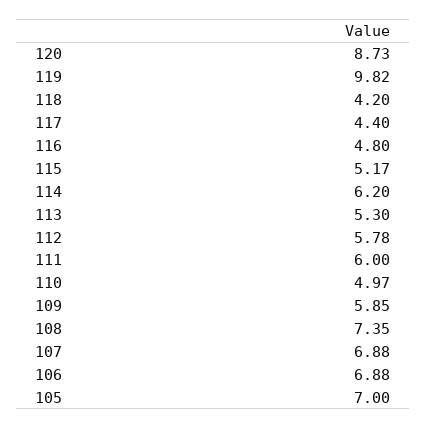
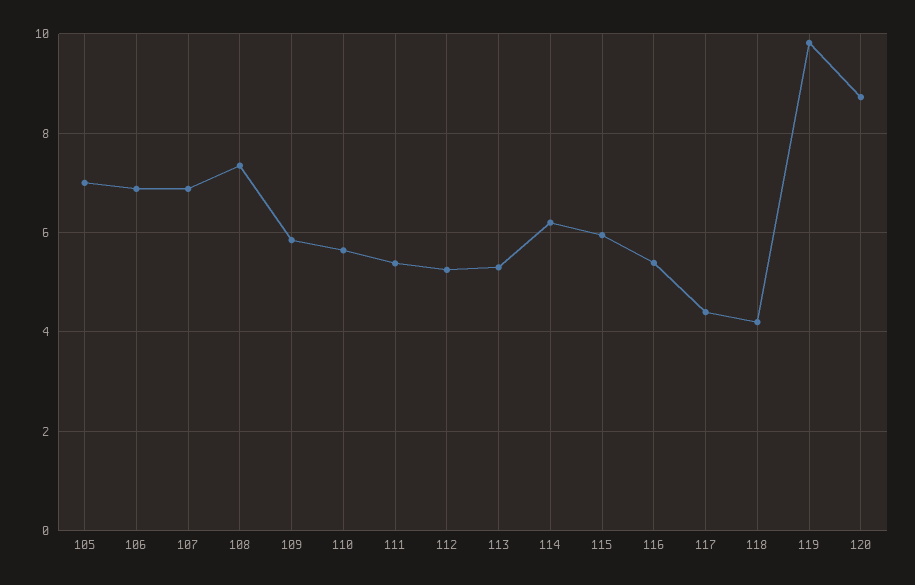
116: 4.8 -> 5.4
115: 5.17 -> 6
112: 5.78 -> 5.2
111: 6 -> 5.4
110: 4.97 -> 5.6

